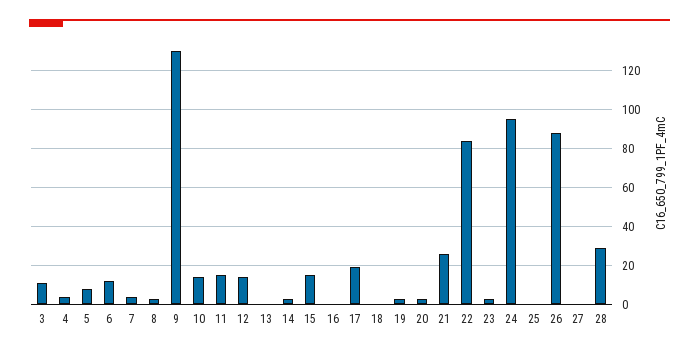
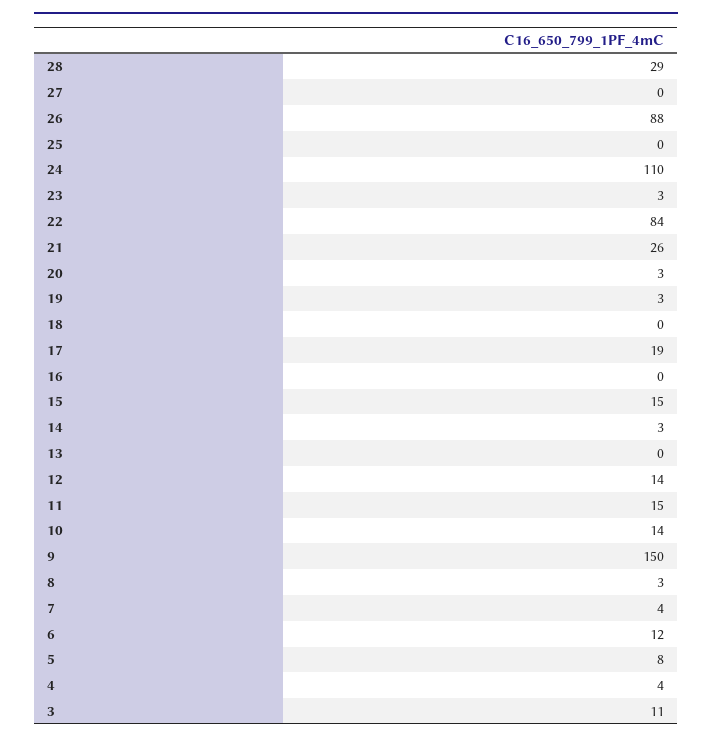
9: 130 -> 150
24: 95 -> 110

